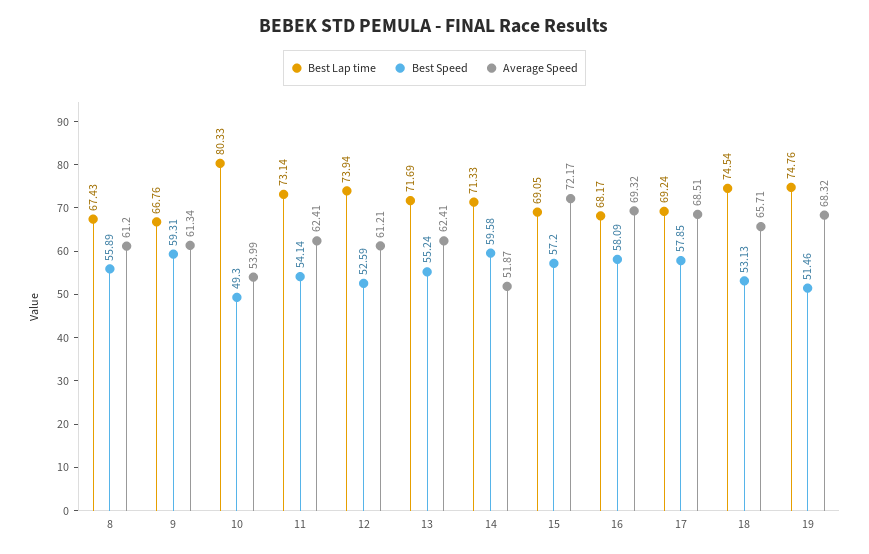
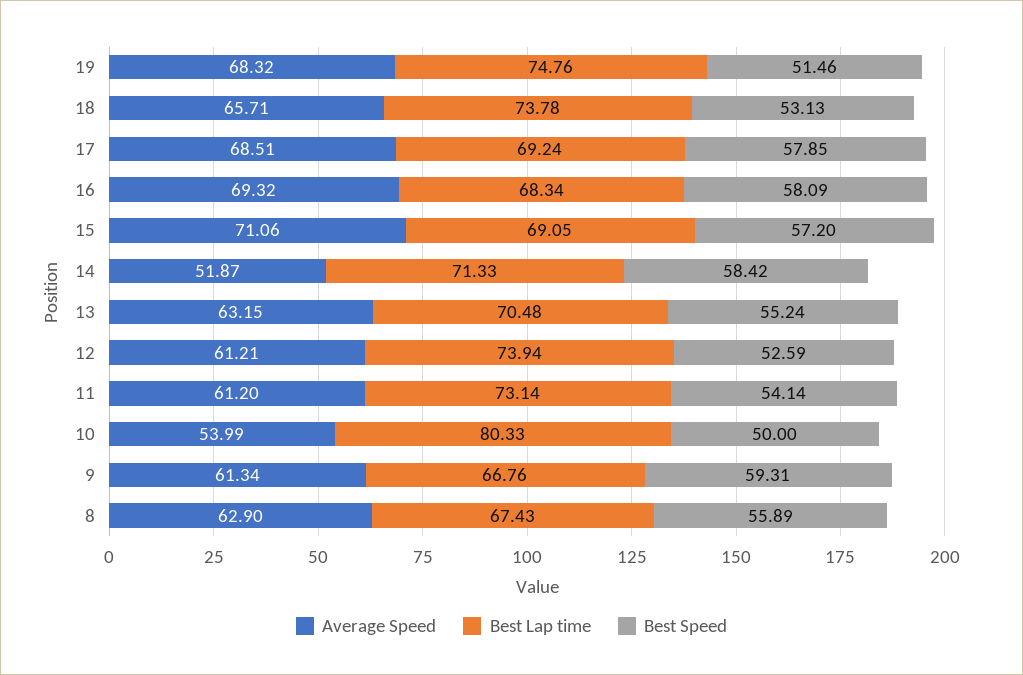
Average Speed, 8: 61.2 -> 62.9
Best Speed, 10: 49.3 -> 50
Average Speed, 11: 62.41 -> 61.2
Best Lap time, 13: 71.69 -> 70.48
Average Speed, 13: 62.41 -> 63.15
Best Speed, 14: 59.58 -> 58.42
Average Speed, 15: 72.17 -> 71.06
Best Lap time, 16: 68.17 -> 68.34
Best Lap time, 18: 74.54 -> 73.78

